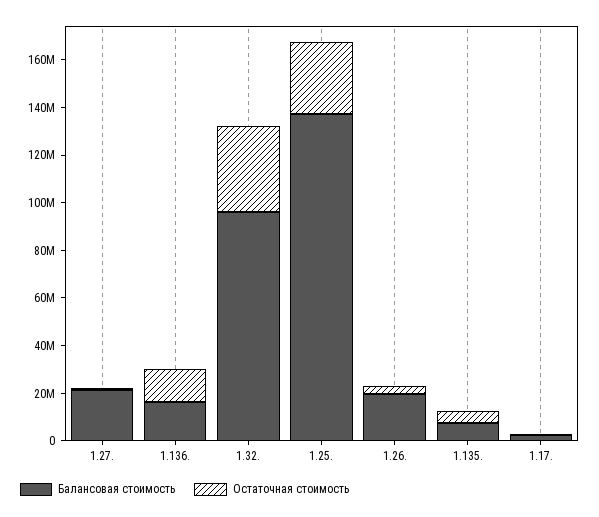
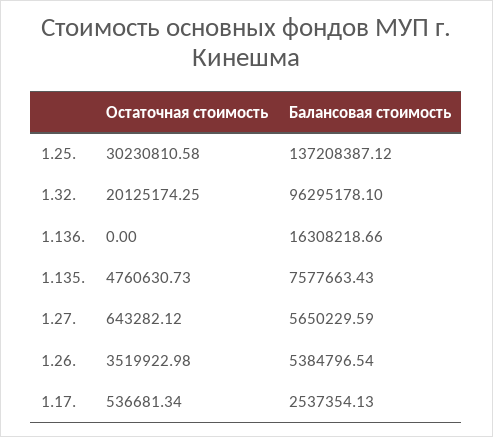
Балансовая стоимость, 1.27.: 20000000 -> 5650229.59
Остаточная стоимость, 1.136.: 15000000 -> 0
Остаточная стоимость, 1.32.: 35000000 -> 20125174.25
Балансовая стоимость, 1.26.: 20000000 -> 5384796.54

